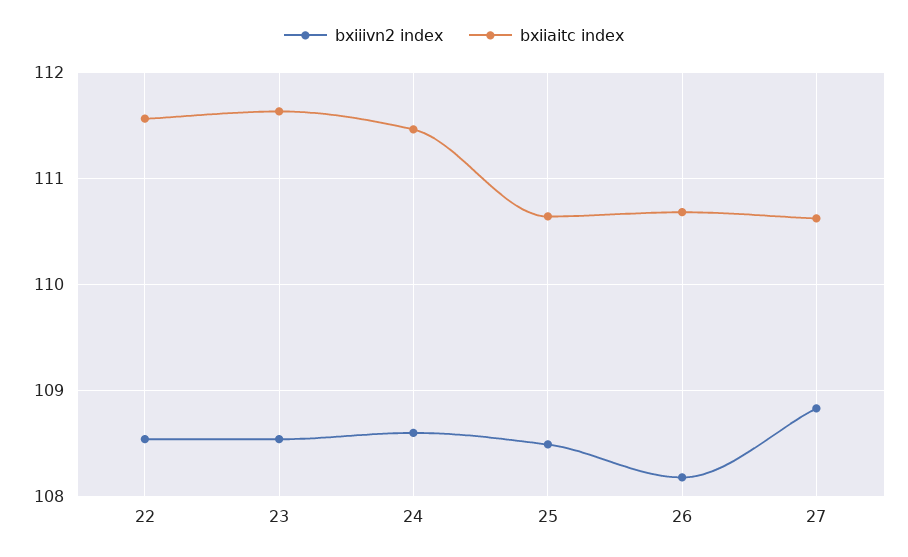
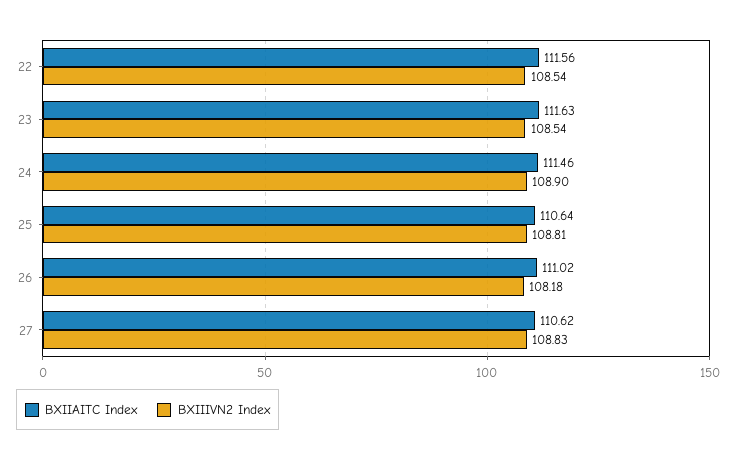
bxiiivn2 index, 24: 108.6 -> 108.9
bxiiivn2 index, 25: 108.5 -> 108.81
bxiiaitc index, 26: 110.7 -> 111.02

